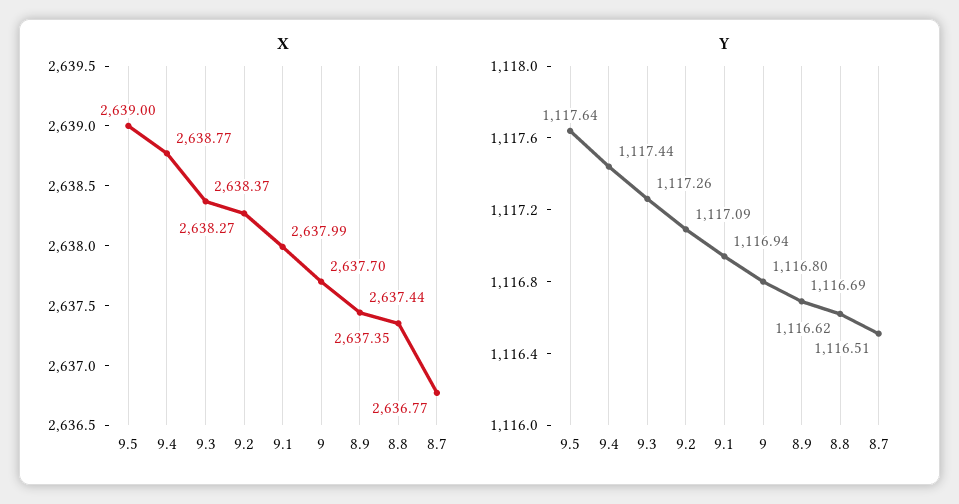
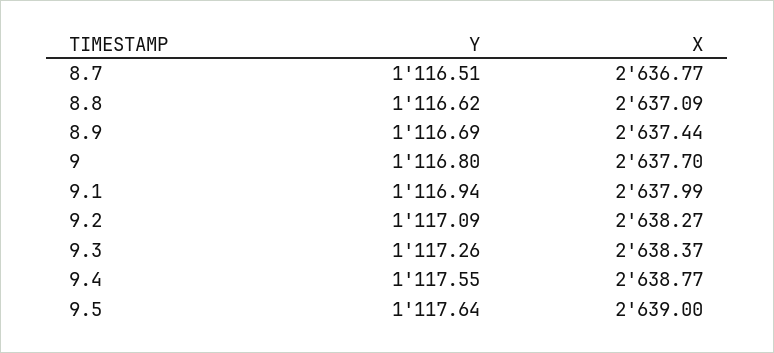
X, 8.8: 2637.35 -> 2637.09
Y, 9.4: 1117.44 -> 1117.55

